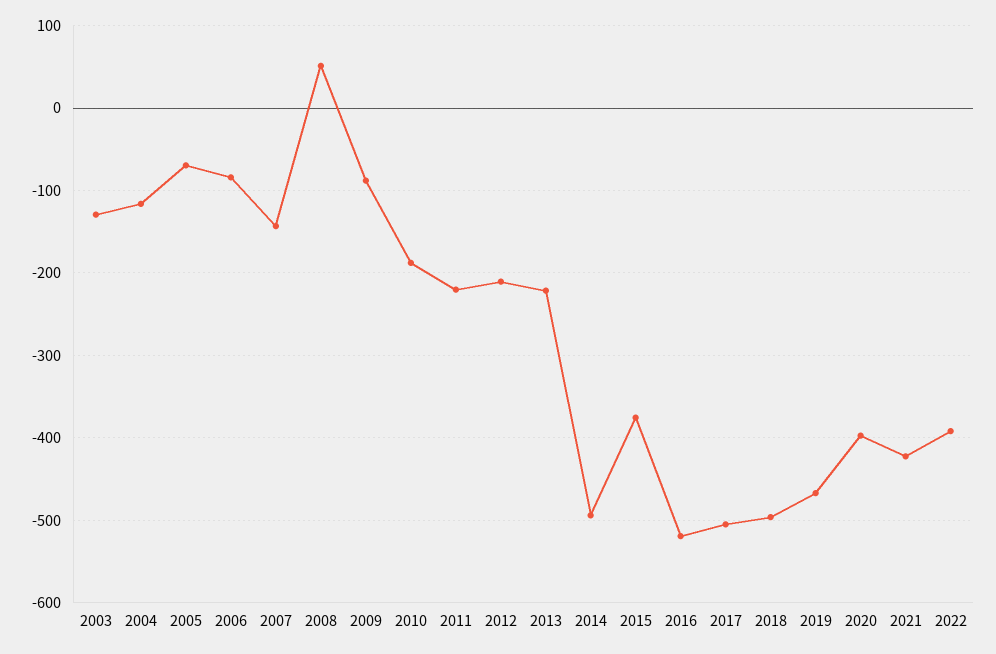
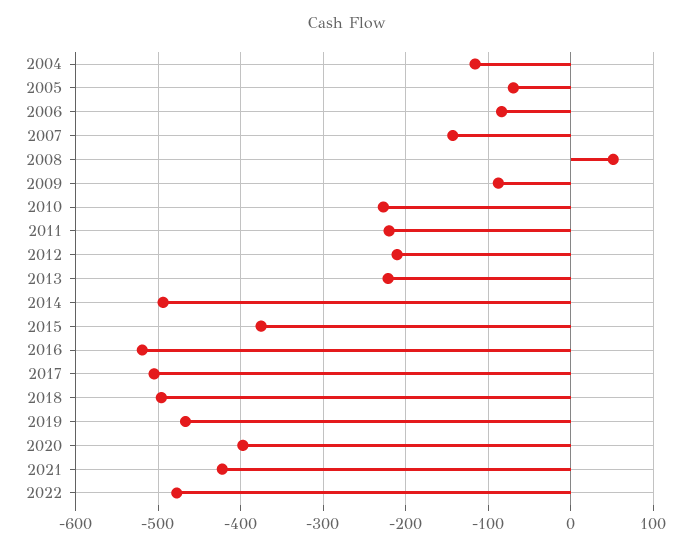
2003: -130 -> none
2010: -190 -> -230
2022: -390 -> -480

